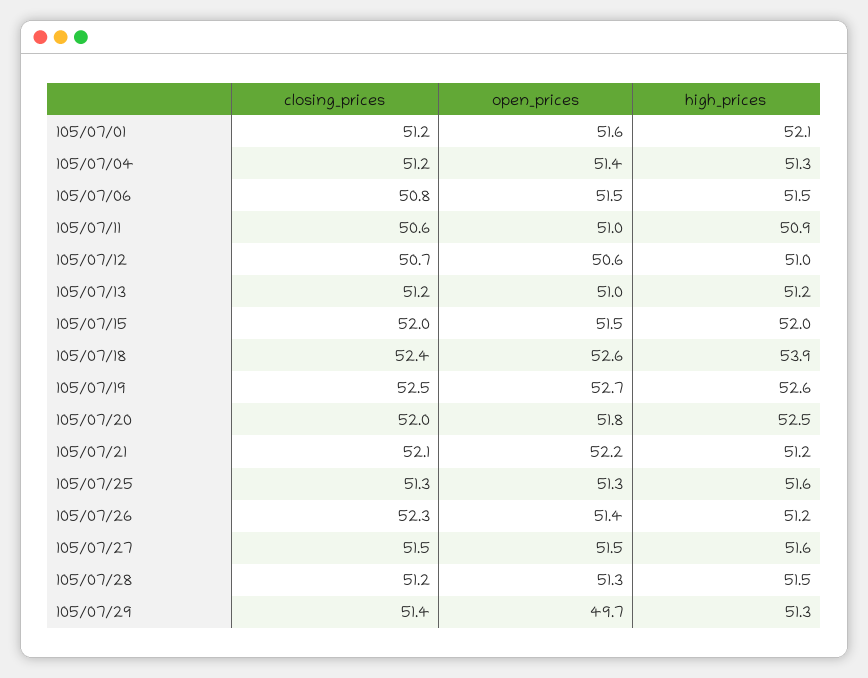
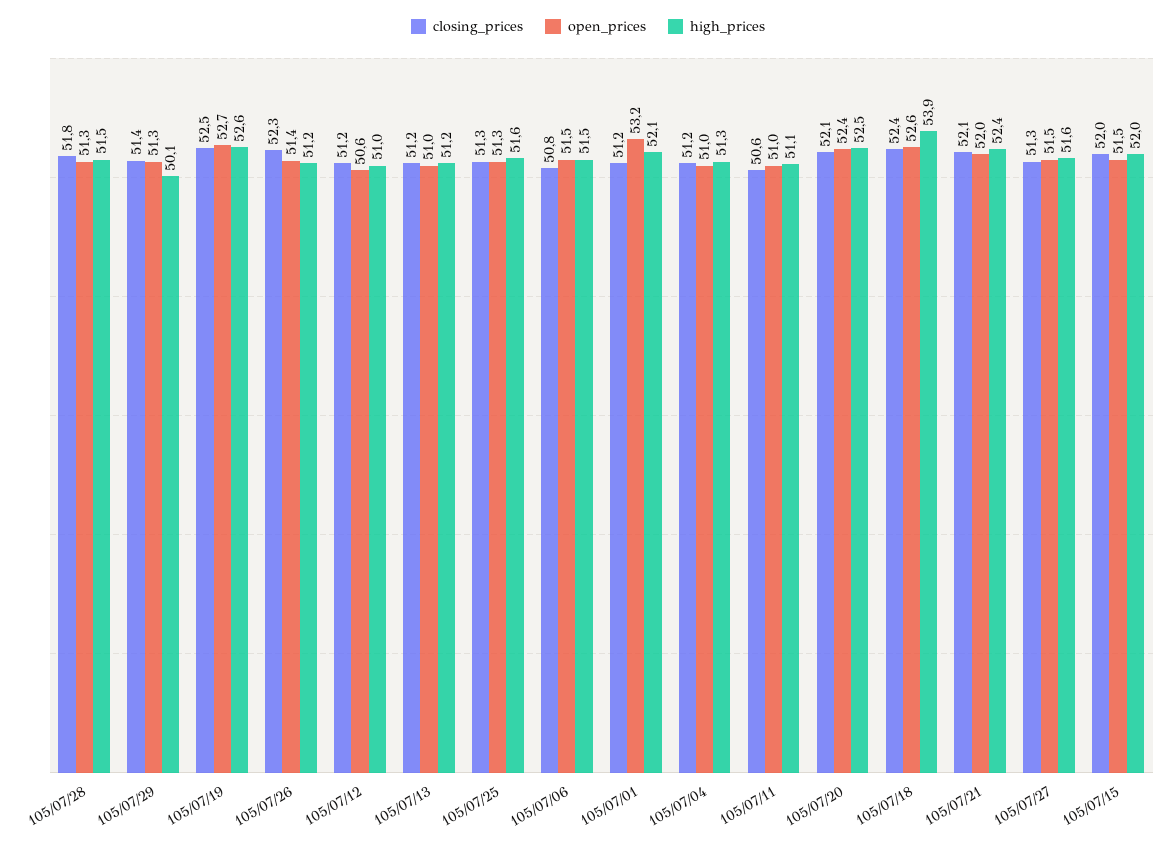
open_prices, 105/07/01: 51.6 -> 53.2
open_prices, 105/07/04: 51.4 -> 51
high_prices, 105/07/11: 50.9 -> 51.1
closing_prices, 105/07/12: 50.7 -> 51.2
closing_prices, 105/07/20: 52 -> 52.1
open_prices, 105/07/20: 51.8 -> 52.4
open_prices, 105/07/21: 52.2 -> 52
high_prices, 105/07/21: 51.2 -> 52.4
closing_prices, 105/07/27: 51.5 -> 51.3
closing_prices, 105/07/28: 51.2 -> 51.8
open_prices, 105/07/29: 49.7 -> 51.3
high_prices, 105/07/29: 51.3 -> 50.1

